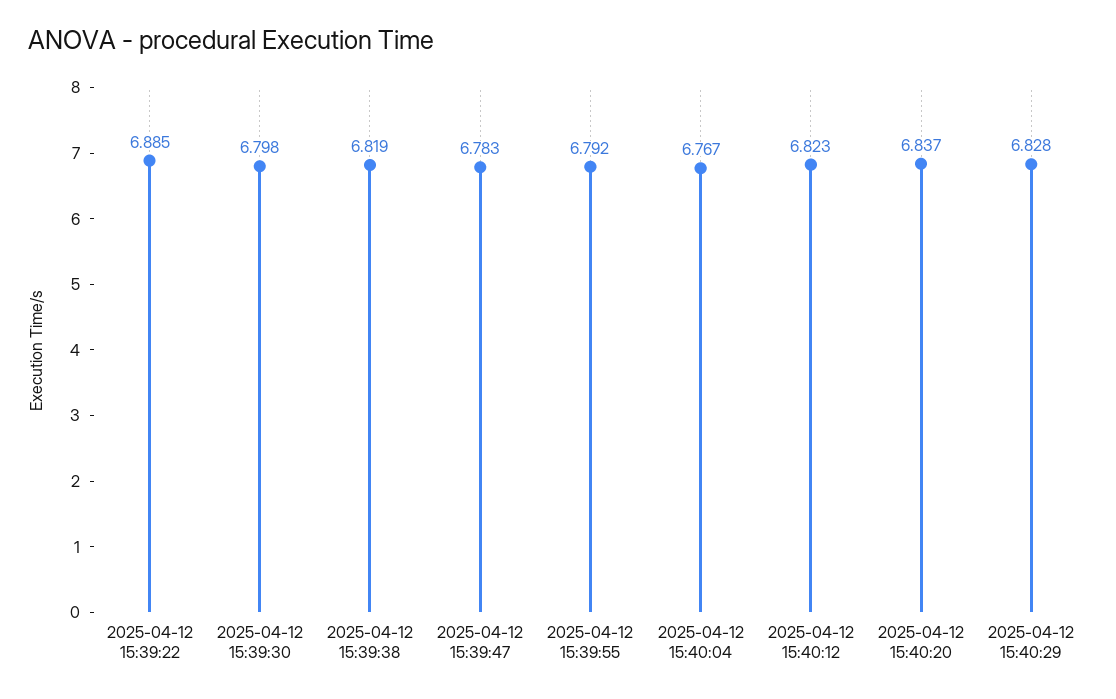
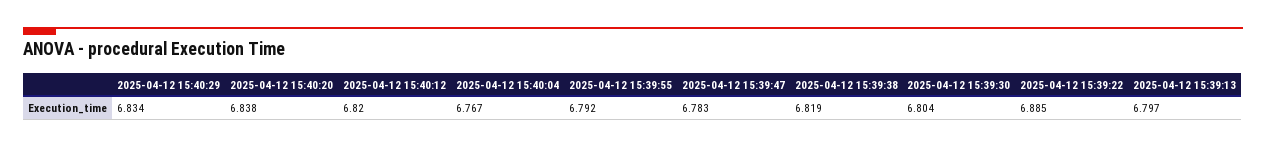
2025-04-12 15:39:30: 6.798 -> 6.804
2025-04-12 15:40:12: 6.823 -> 6.82
2025-04-12 15:40:20: 6.837 -> 6.838
2025-04-12 15:40:29: 6.828 -> 6.834
2025-04-12 15:39:13: none -> 6.797

